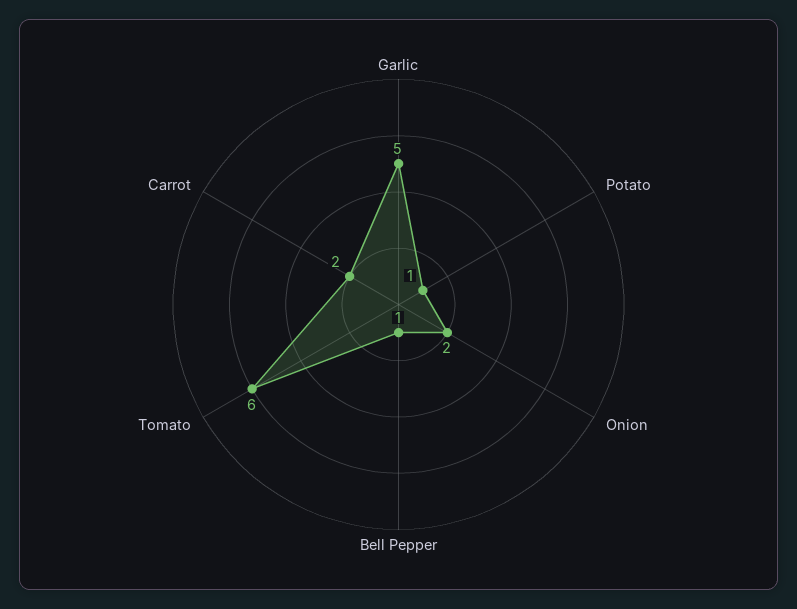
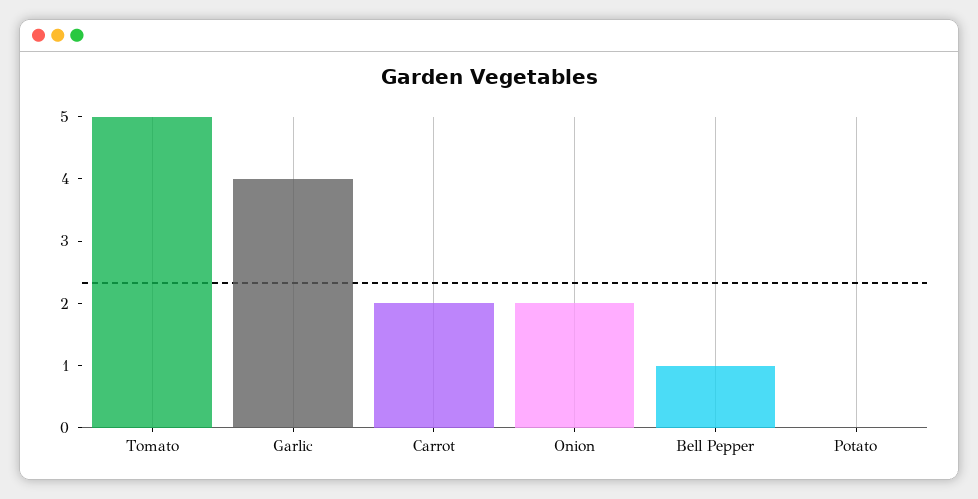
Garlic: 5 -> 4
Potato: 1 -> 0
Tomato: 6 -> 5

